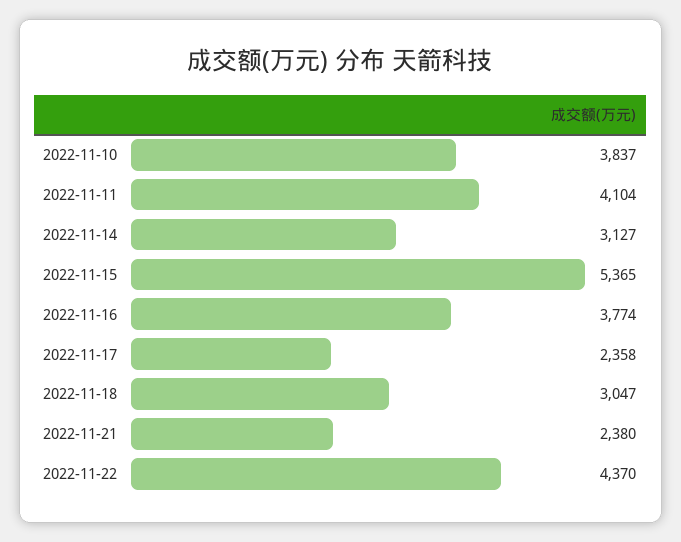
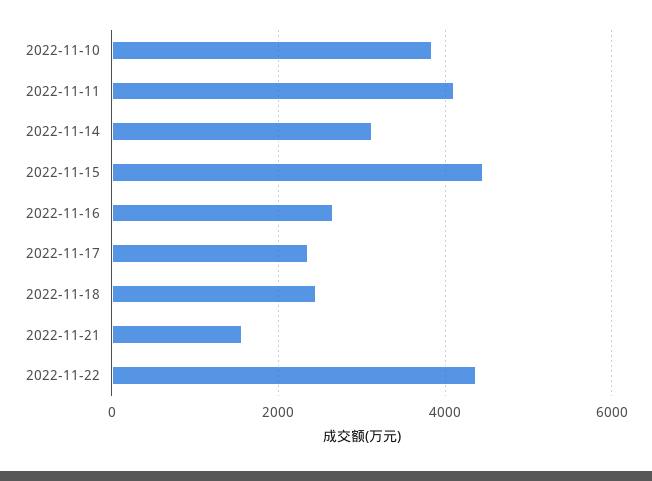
2022-11-15: 5365 -> 4400
2022-11-16: 3774 -> 2600
2022-11-18: 3047 -> 2400
2022-11-21: 2380 -> 1600

